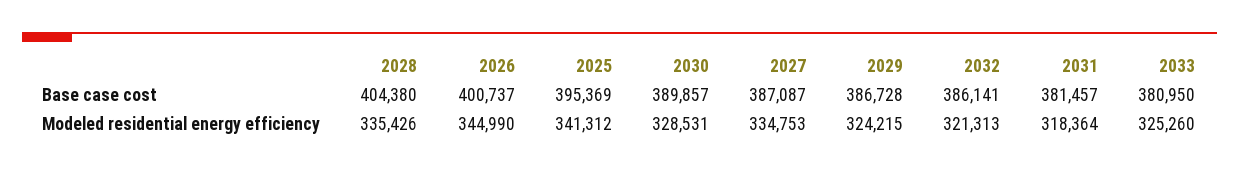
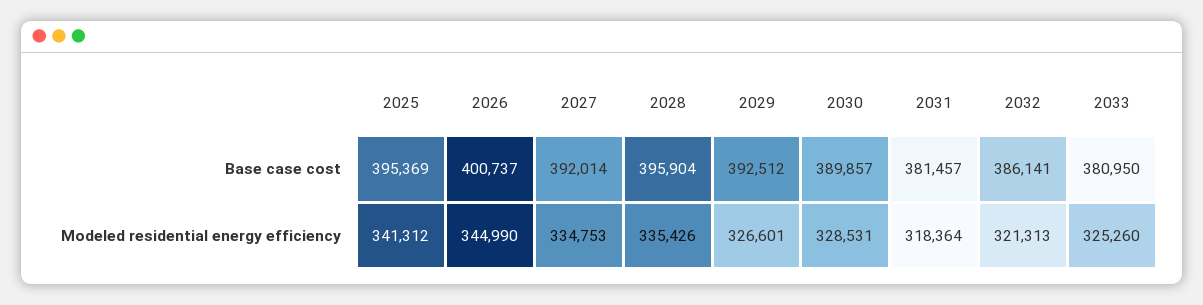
2028, Base case cost: 404380 -> 395904
2027, Base case cost: 387087 -> 392014
2029, Base case cost: 386728 -> 392512
2029, Modeled residential energy efficiency: 324215 -> 326601

